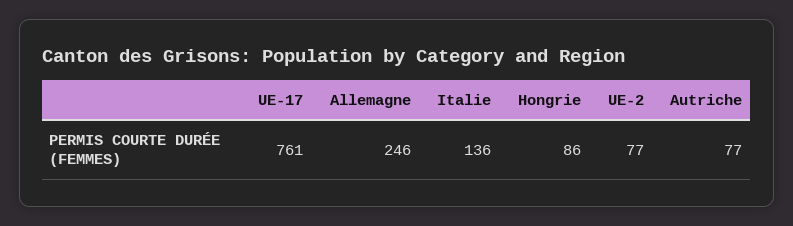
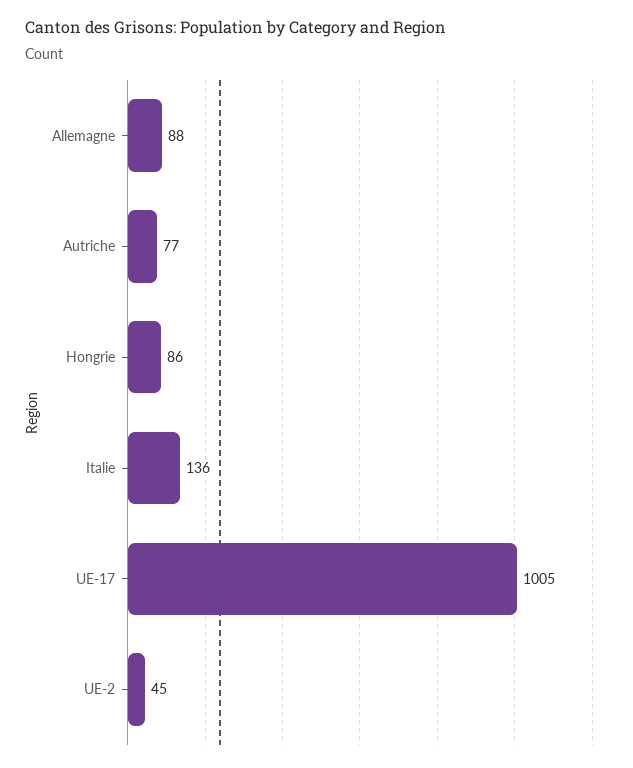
UE-17: 761 -> 1005
Allemagne: 246 -> 88
UE-2: 77 -> 45

